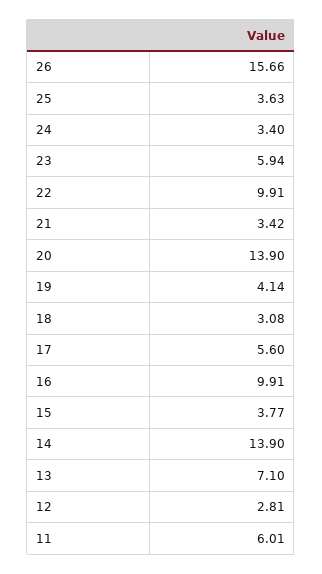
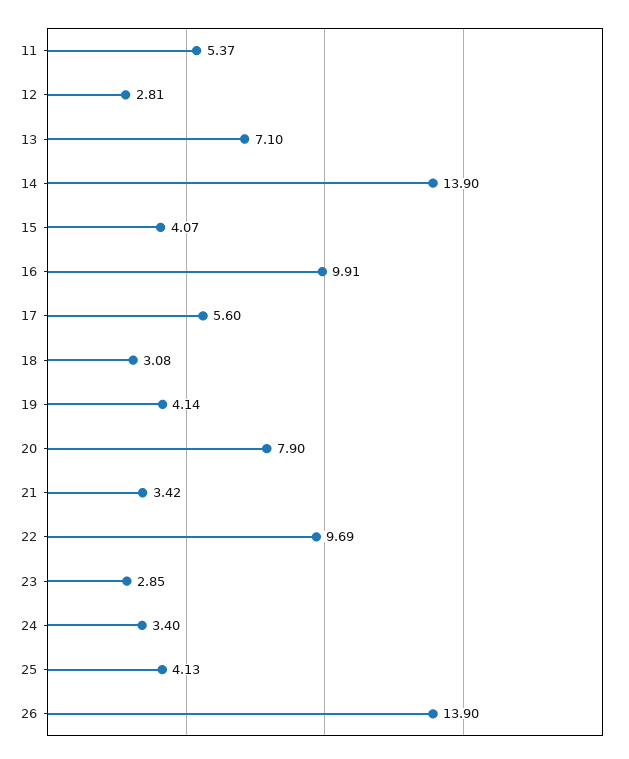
26: 15.66 -> 13.9
25: 3.63 -> 4.13
23: 5.94 -> 2.85
22: 9.91 -> 9.69
20: 13.9 -> 7.9
15: 3.77 -> 4.07
11: 6.01 -> 5.37

